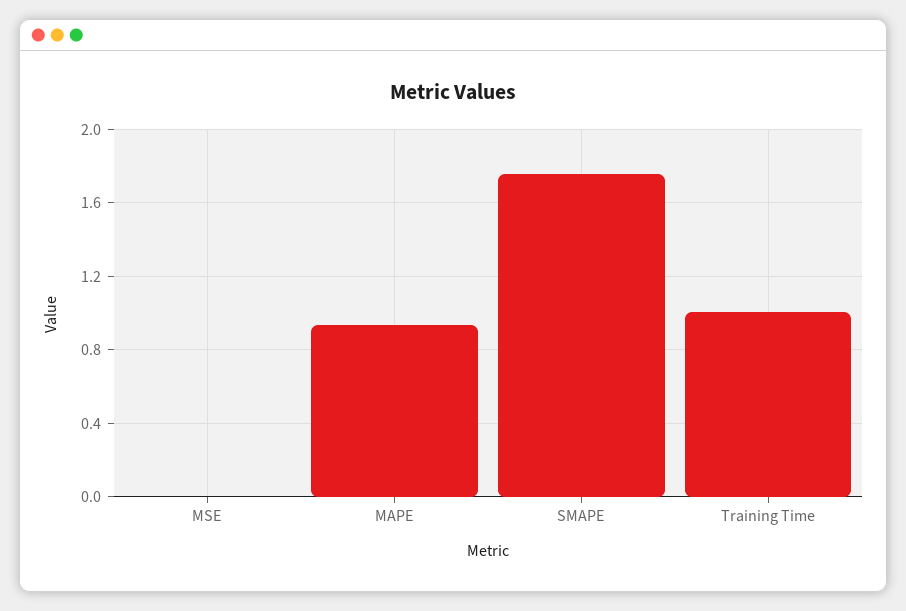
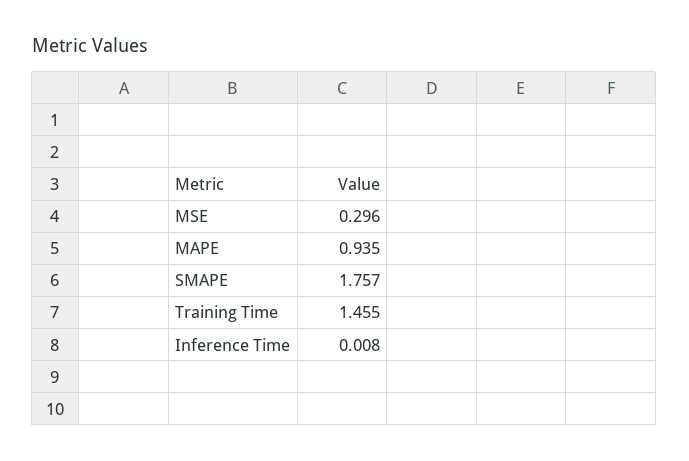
MSE: 0 -> 0.296
Training Time: 1 -> 1.455
Inference Time: none -> 0.008

